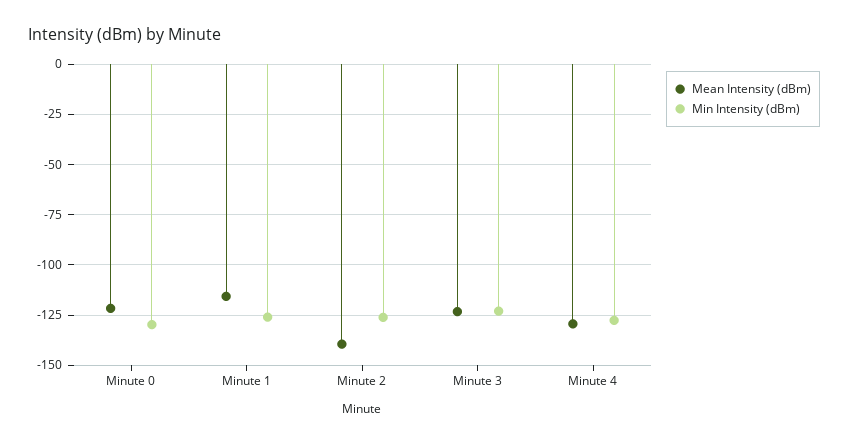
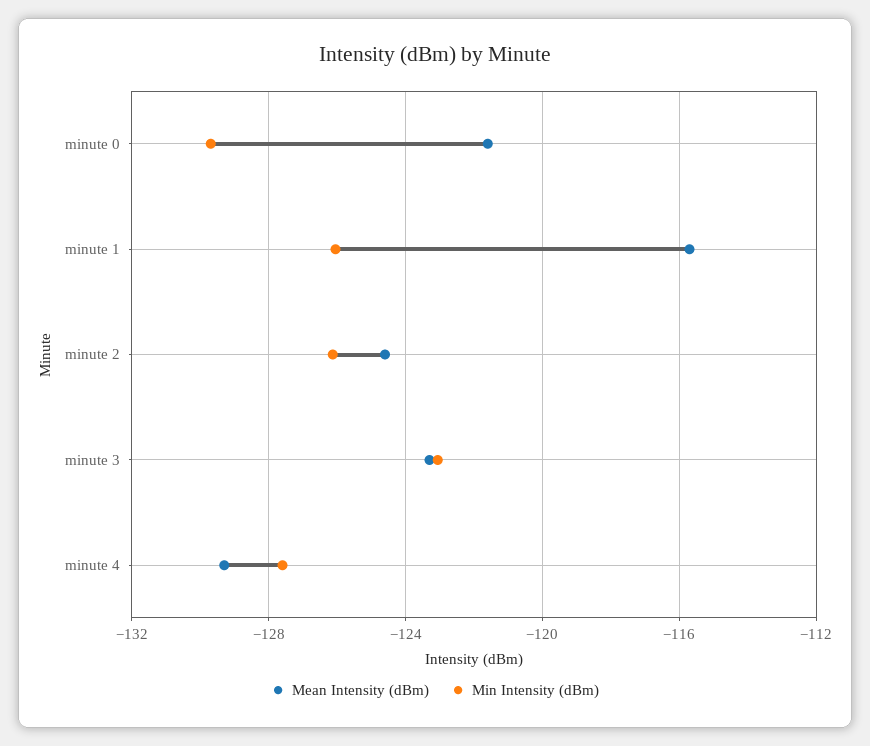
Mean Intensity (dBm), Minute 2: -140 -> -124.5

